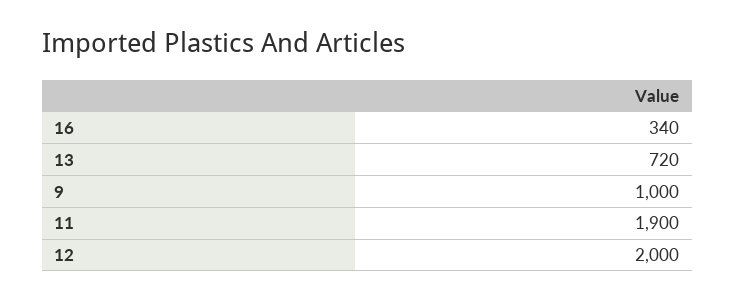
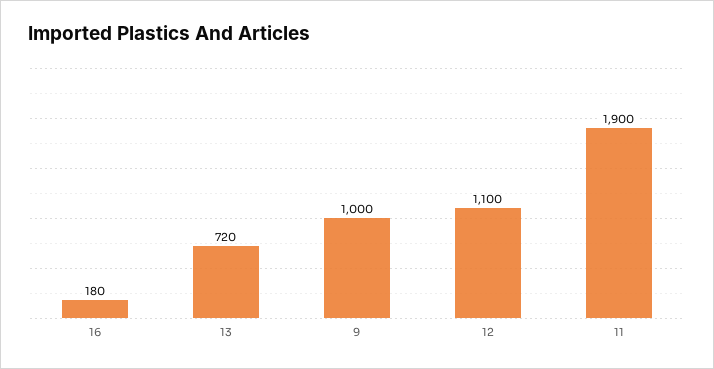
16: 340 -> 180
12: 2000 -> 1100

